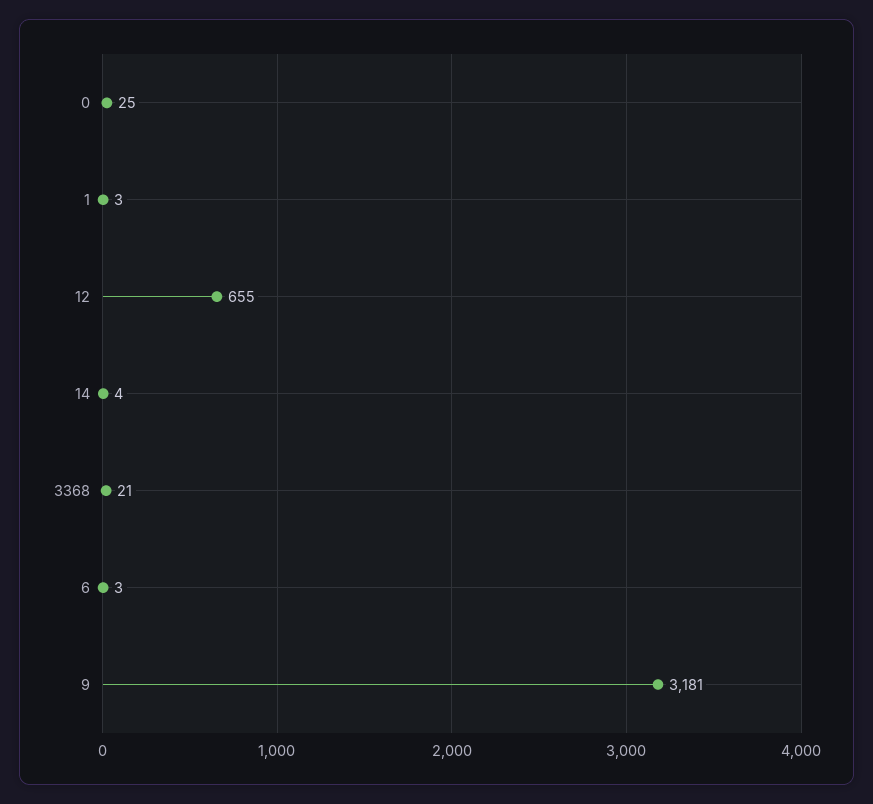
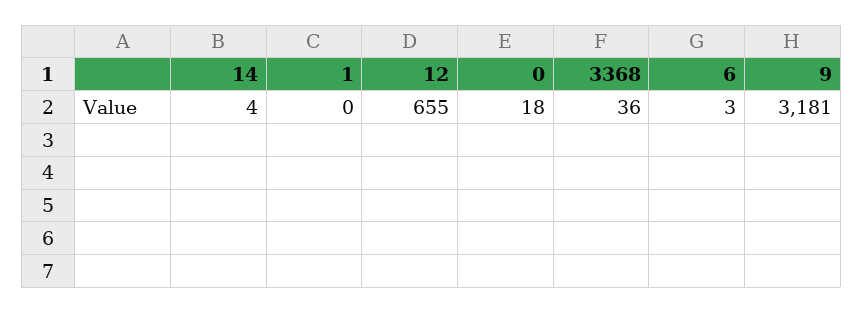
0: 25 -> 18
1: 3 -> 0
3368: 21 -> 36

